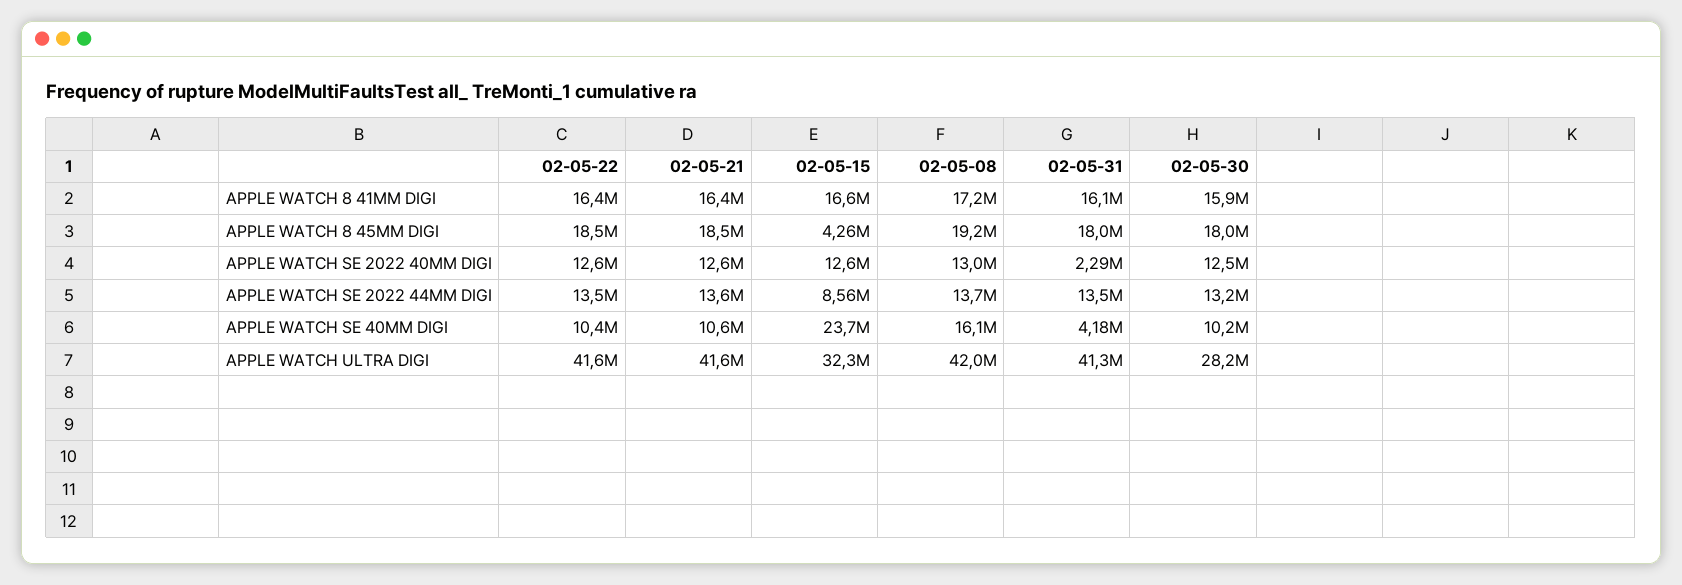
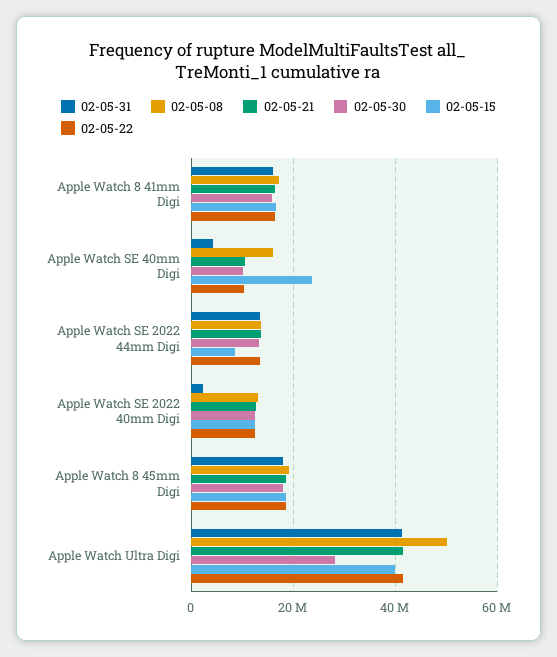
02-05-15, APPLE WATCH 8 45MM DIGI: 4260000 -> 18000000
02-05-15, APPLE WATCH ULTRA DIGI: 32300000 -> 40000000
02-05-08, APPLE WATCH ULTRA DIGI: 42000000 -> 50000000

